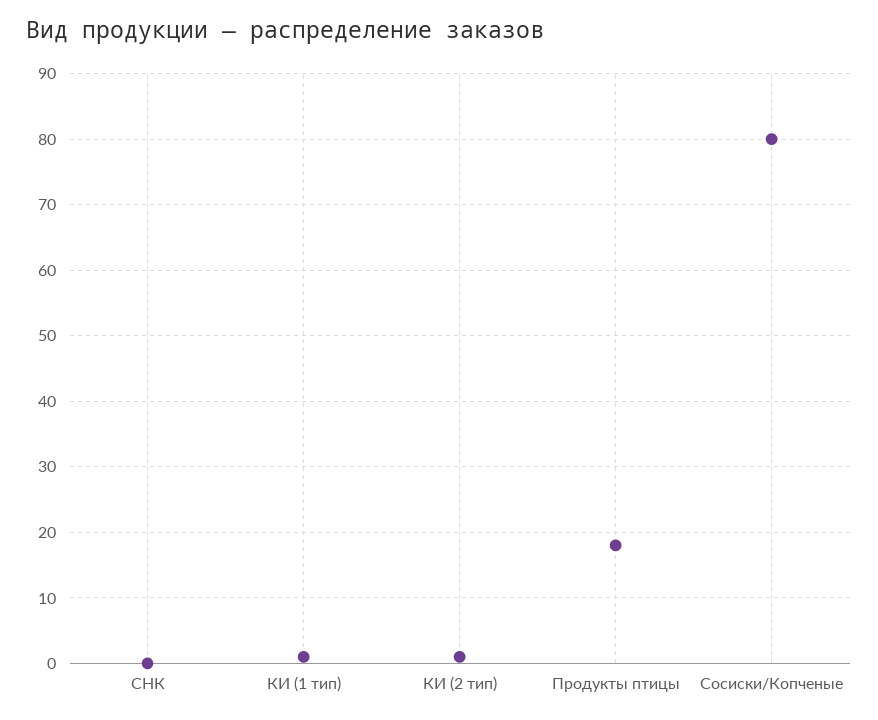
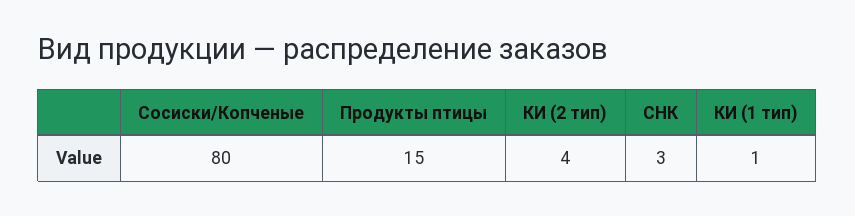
СНК: 0 -> 3
КИ (2 тип): 1 -> 4
Продукты птицы: 18 -> 15

